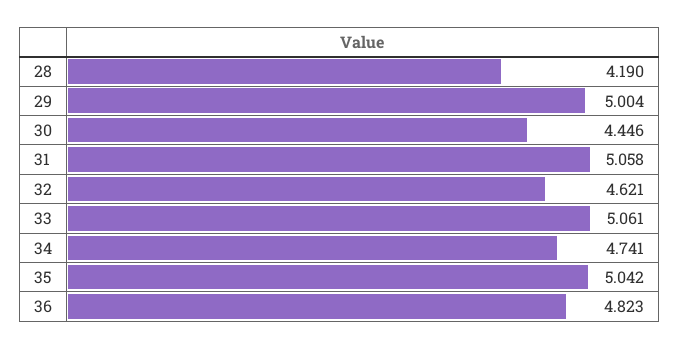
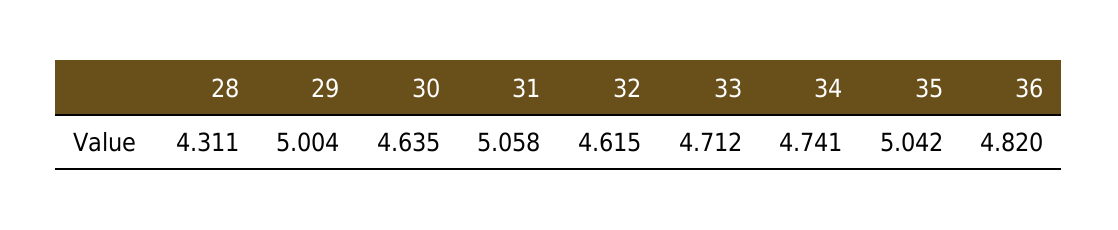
28: 4.19 -> 4.311
30: 4.446 -> 4.635
32: 4.621 -> 4.615
33: 5.061 -> 4.712
36: 4.823 -> 4.82

